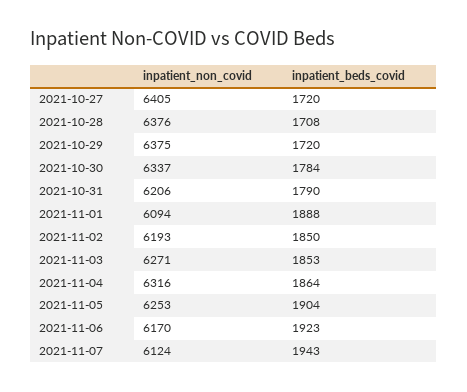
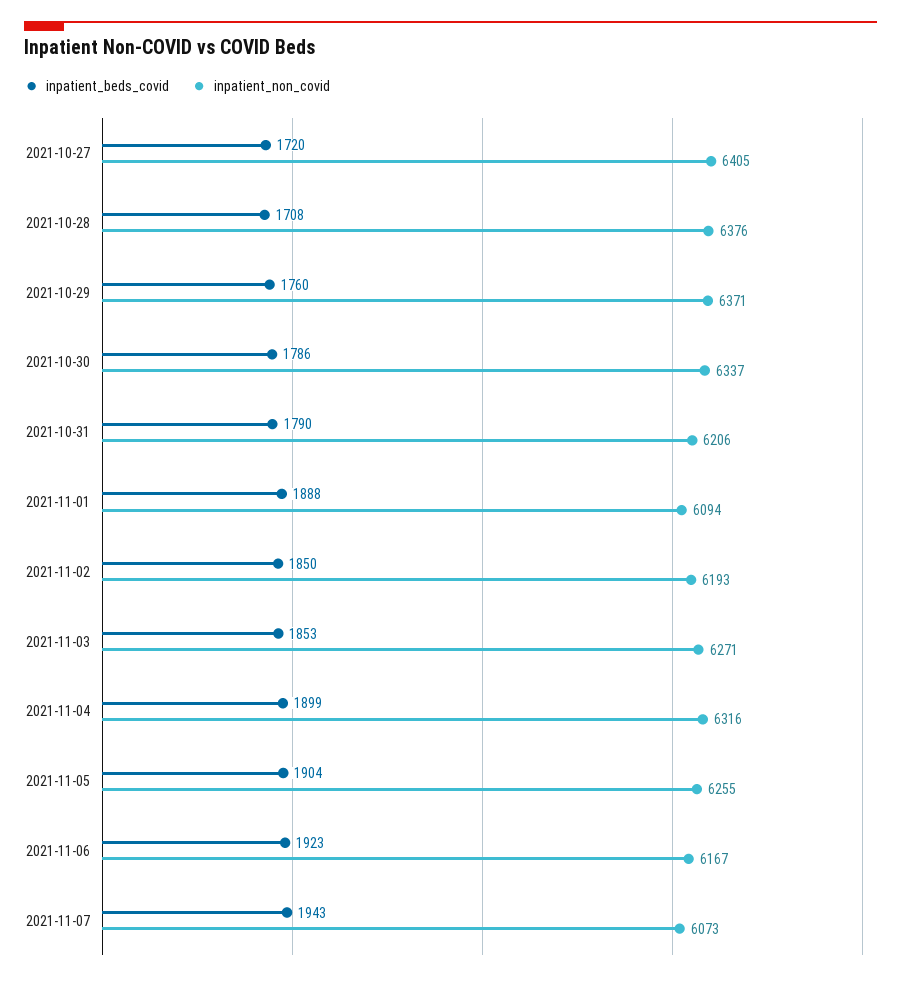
inpatient_non_covid, 2021-10-29: 6375 -> 6371
inpatient_beds_covid, 2021-10-29: 1720 -> 1760
inpatient_beds_covid, 2021-10-30: 1784 -> 1786
inpatient_beds_covid, 2021-11-04: 1864 -> 1899
inpatient_non_covid, 2021-11-05: 6253 -> 6255
inpatient_non_covid, 2021-11-06: 6170 -> 6167
inpatient_non_covid, 2021-11-07: 6124 -> 6073

